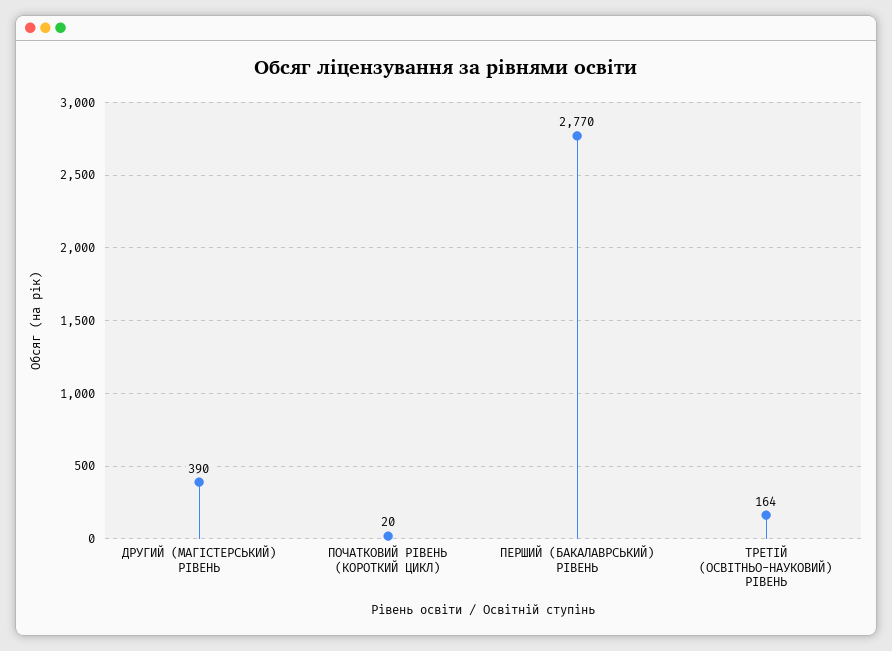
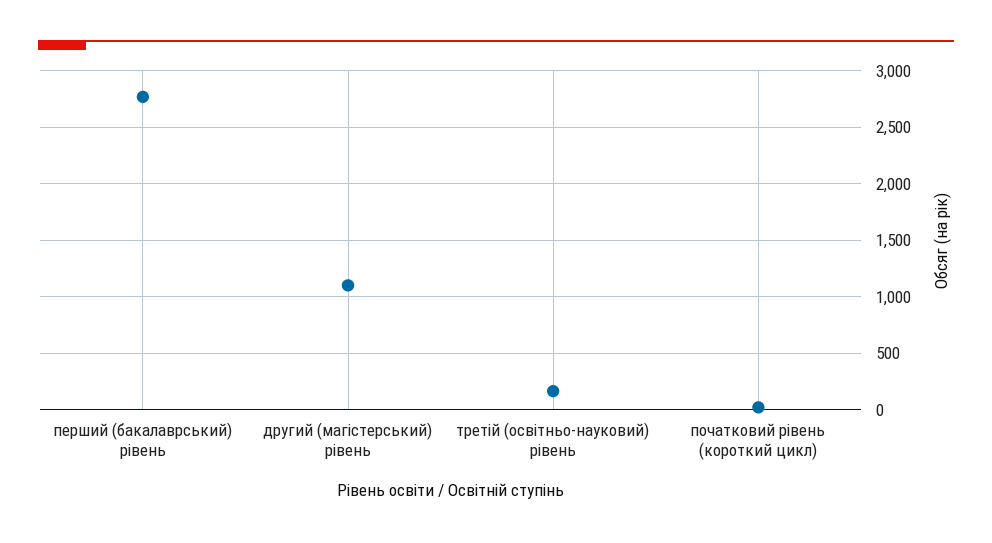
ДРУГИЙ (МАГІСТЕРСЬКИЙ) РІВЕНЬ: 390 -> 1100

